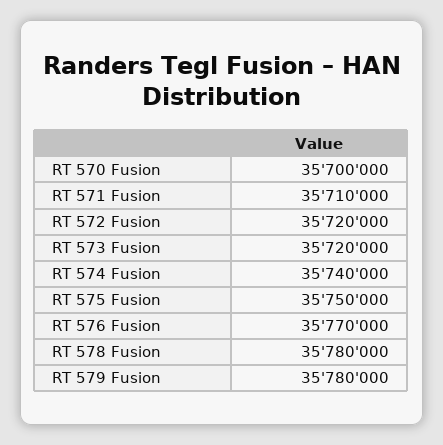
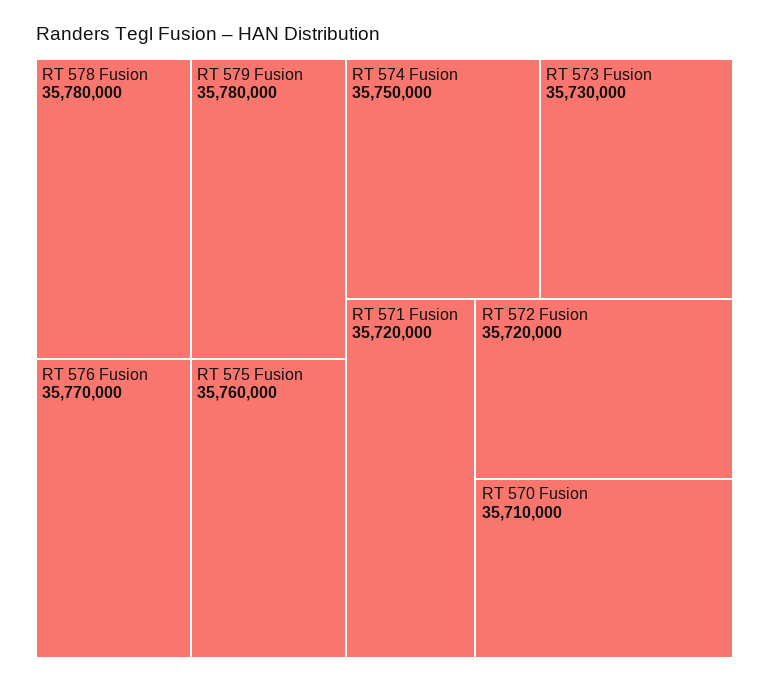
RT 570 Fusion: 35700000 -> 35710000
RT 571 Fusion: 35710000 -> 35720000
RT 573 Fusion: 35720000 -> 35730000
RT 574 Fusion: 35740000 -> 35750000
RT 575 Fusion: 35750000 -> 35760000

